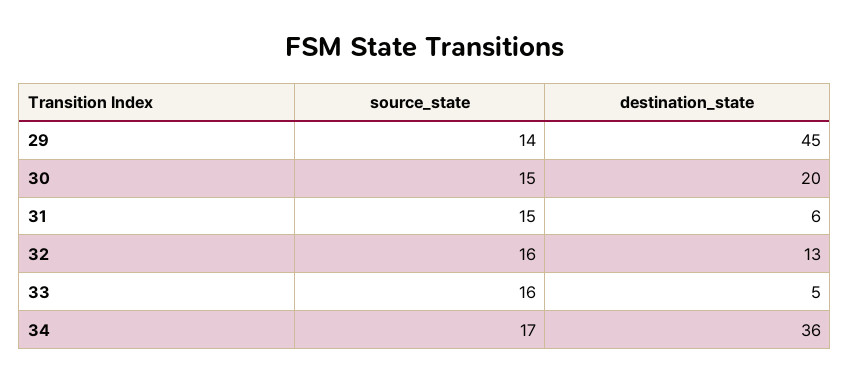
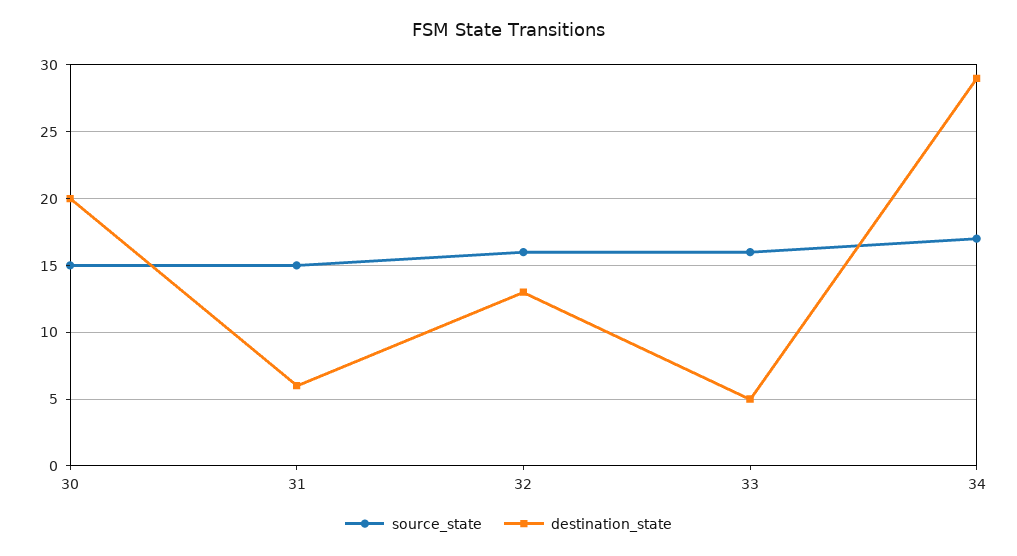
source_state, 29: 14 -> none
destination_state, 29: 45 -> none
destination_state, 34: 36 -> 29

